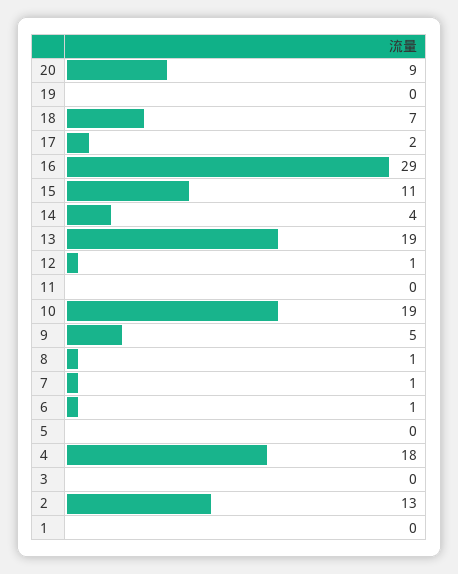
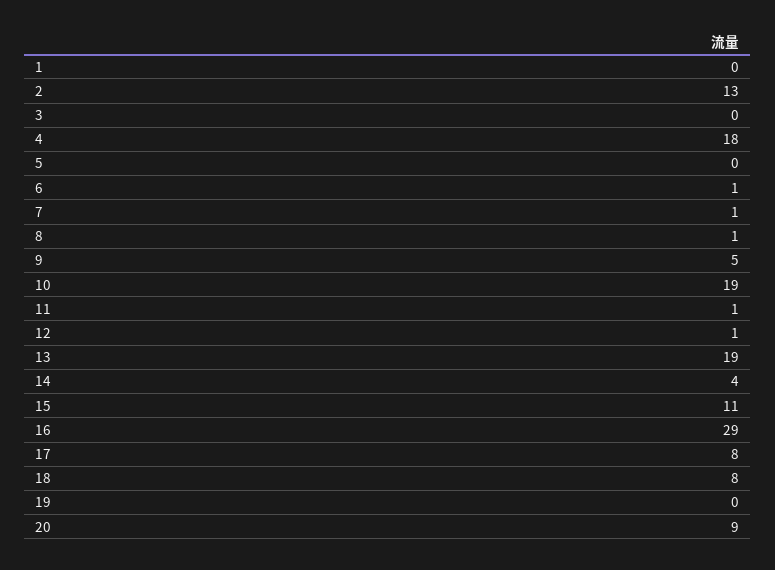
18: 7 -> 8
17: 2 -> 8
11: 0 -> 1

